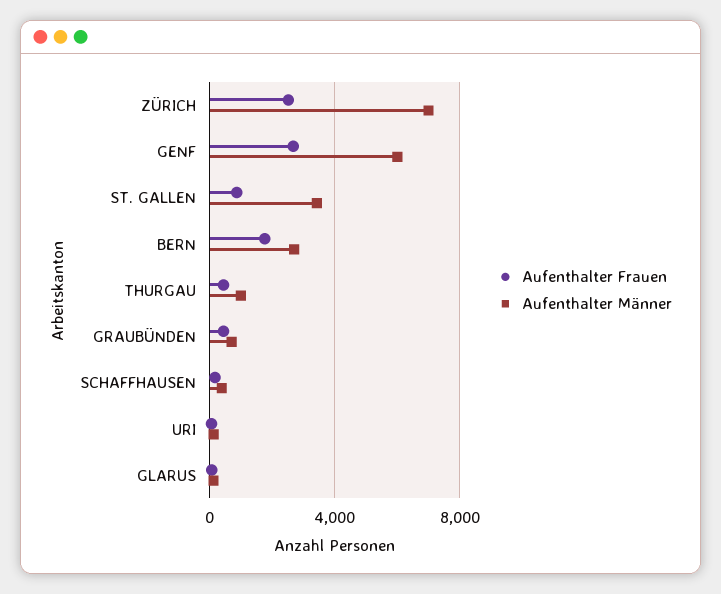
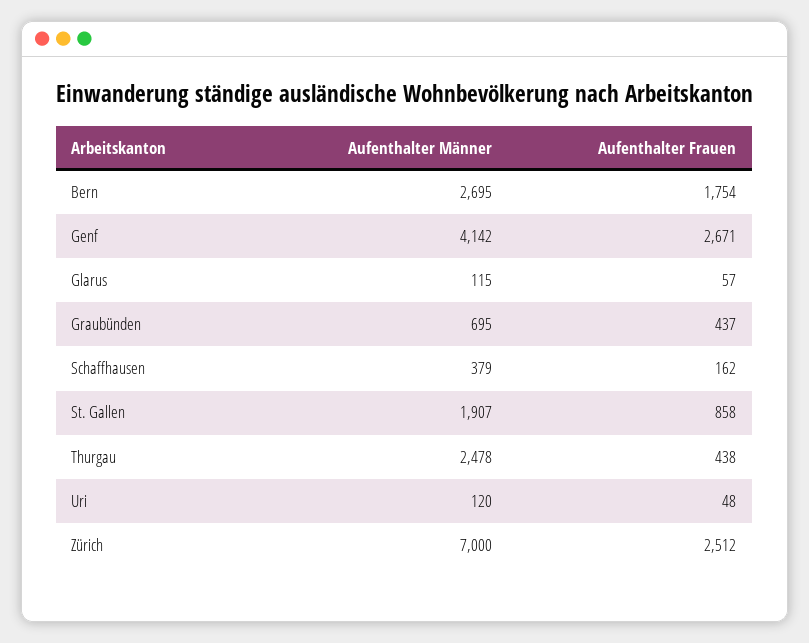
Aufenthalter Männer, GENF: 6000 -> 4142
Aufenthalter Männer, ST. GALLEN: 3500 -> 1907
Aufenthalter Männer, THURGAU: 1000 -> 2478

